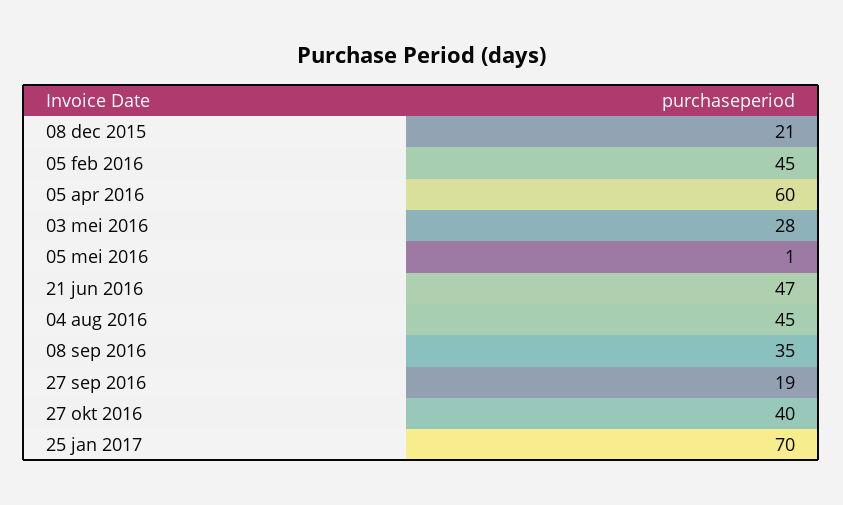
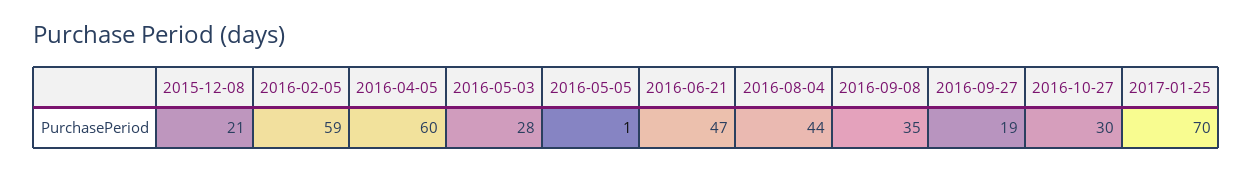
05 feb 2016: 45 -> 59
04 aug 2016: 45 -> 44
27 okt 2016: 40 -> 30

